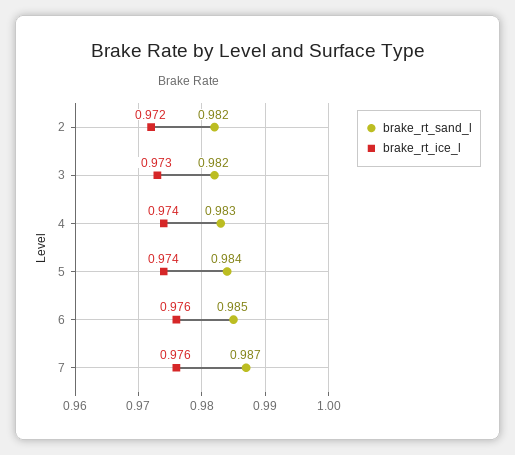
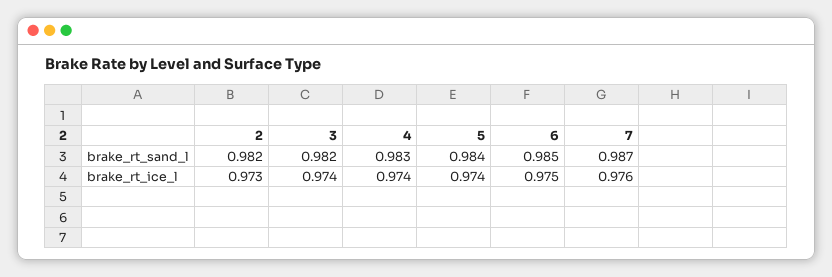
brake_rt_ice_l, 2: 0.972 -> 0.973
brake_rt_ice_l, 3: 0.973 -> 0.974
brake_rt_ice_l, 6: 0.976 -> 0.975

